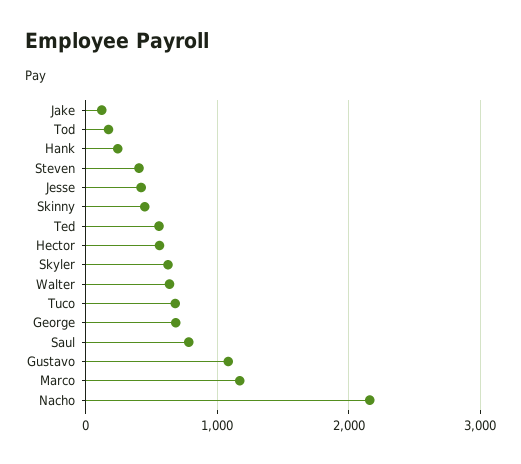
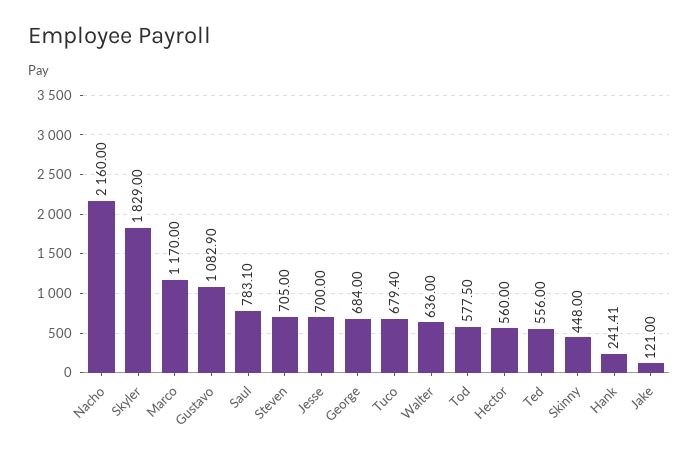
Tod: 200 -> 577.5
Steven: 400 -> 705
Jesse: 400 -> 700
Skyler: 600 -> 1829

